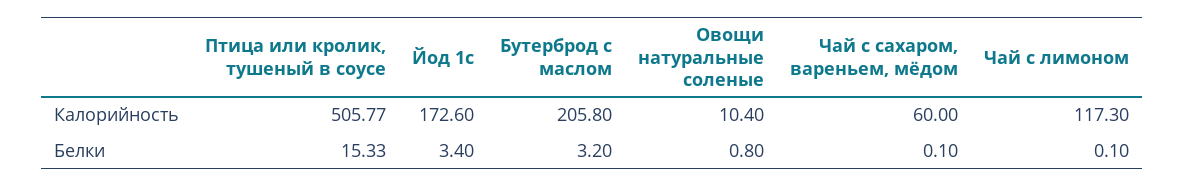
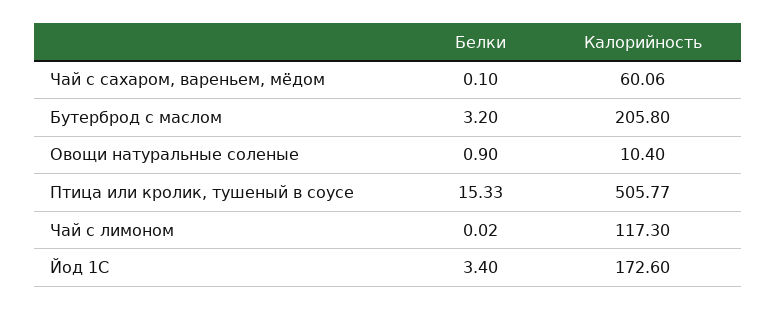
Чай с сахаром, вареньем, мёдом, Калорийность: 60 -> 60.06
Овощи натуральные соленые, Белки: 0.8 -> 0.9
Чай с лимоном, Белки: 0.1 -> 0.02

